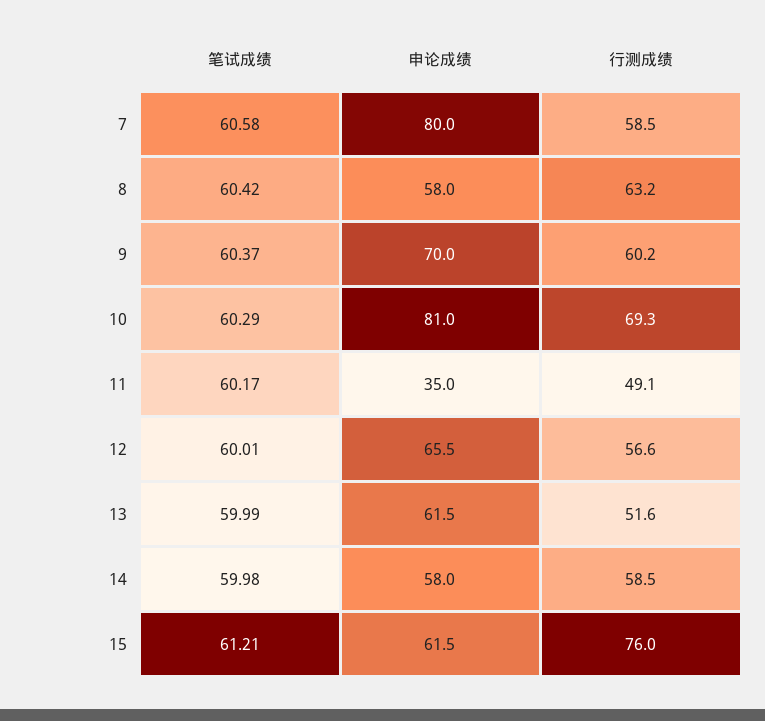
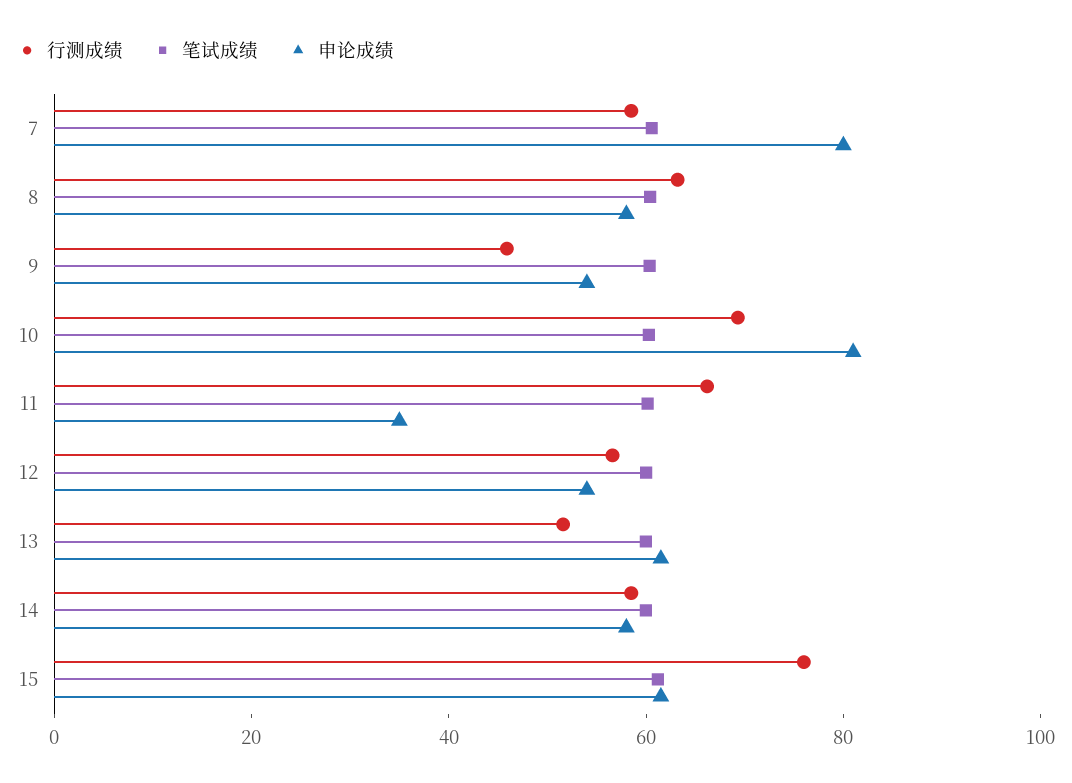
申论成绩, 9: 70 -> 55
行测成绩, 9: 60.2 -> 45
行测成绩, 11: 49.1 -> 65
申论成绩, 12: 65.5 -> 55

